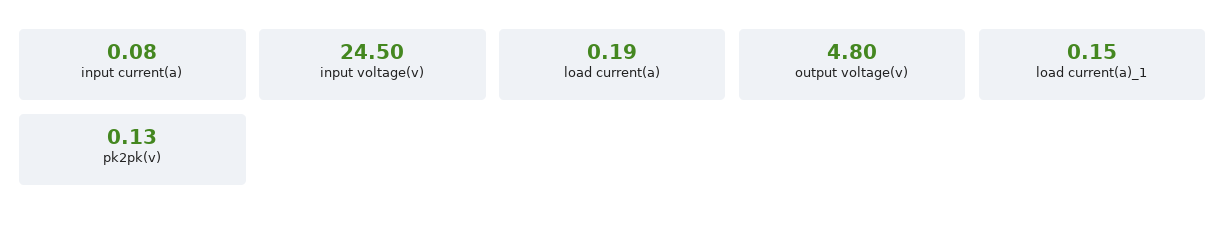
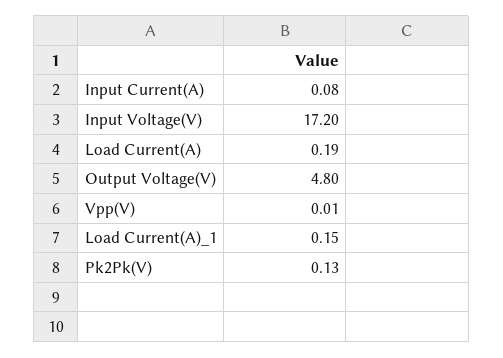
input voltage(v): 24.5 -> 17.2
Vpp(V): none -> 0.01

